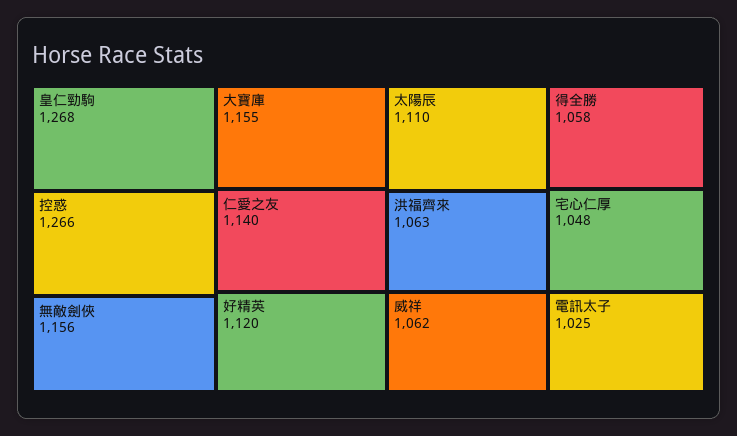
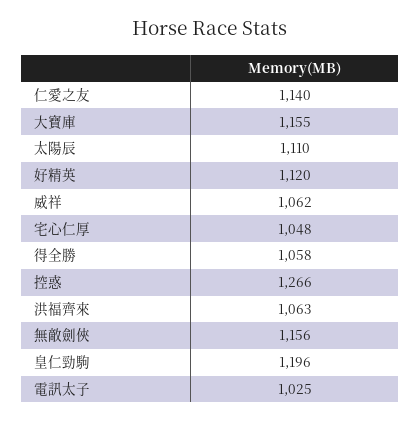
皇仁勁駒: 1268 -> 1196

